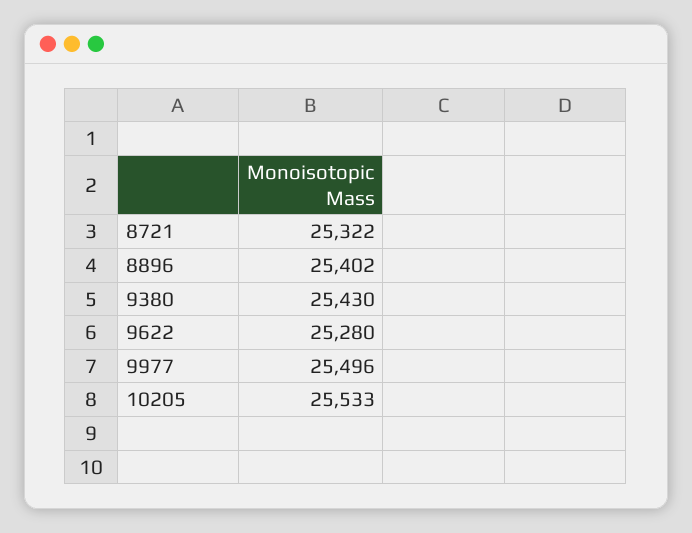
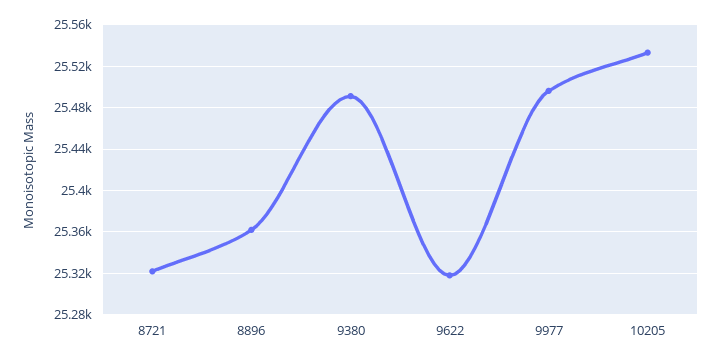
8896: 25402 -> 25360
9380: 25430 -> 25490
9622: 25280 -> 25320

